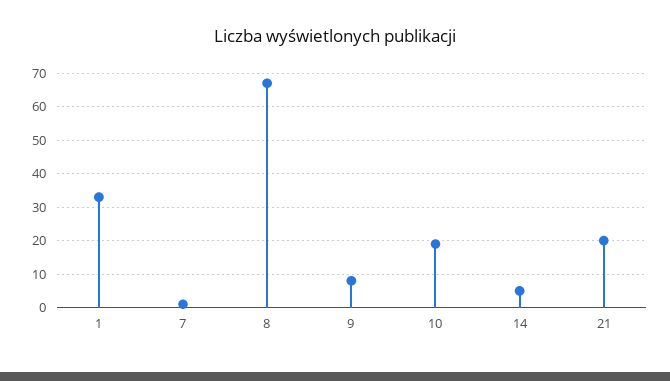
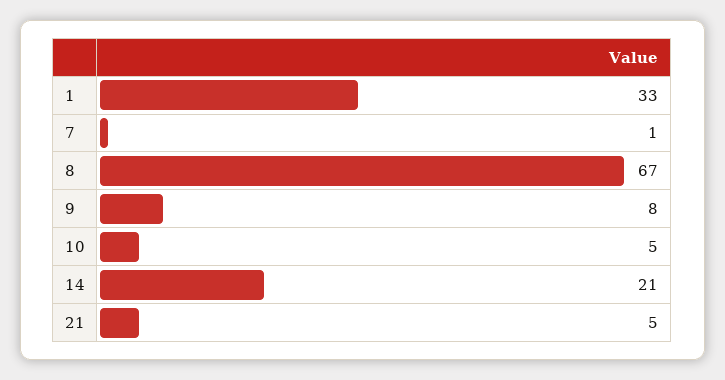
10: 20 -> 5
14: 5 -> 21
21: 20 -> 5

